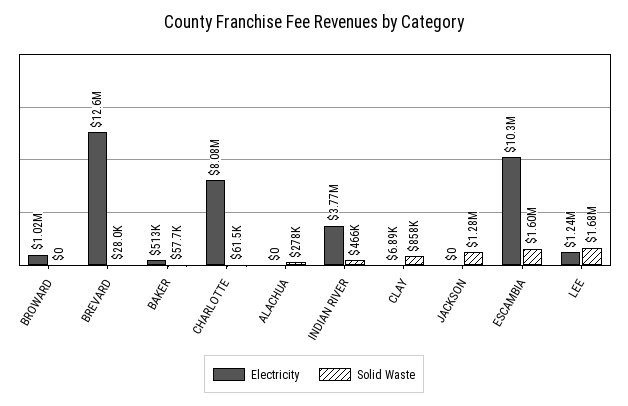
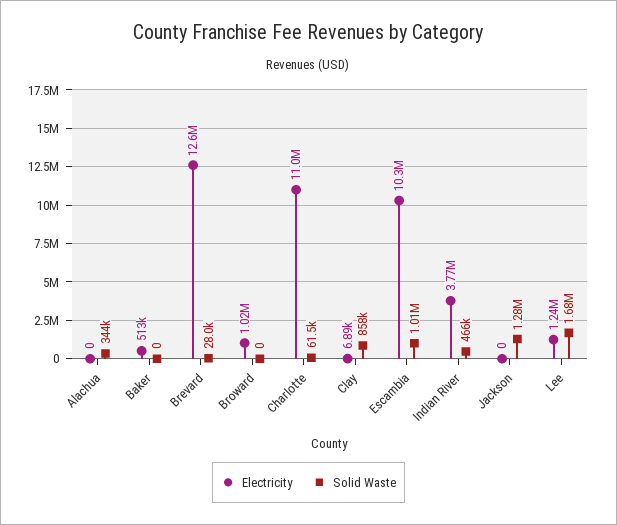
Solid Waste, BAKER: 57700 -> 0
Electricity, CHARLOTTE: 8080000 -> 11000000
Solid Waste, ALACHUA: 278000 -> 344000
Solid Waste, ESCAMBIA: 1600000 -> 1010000

